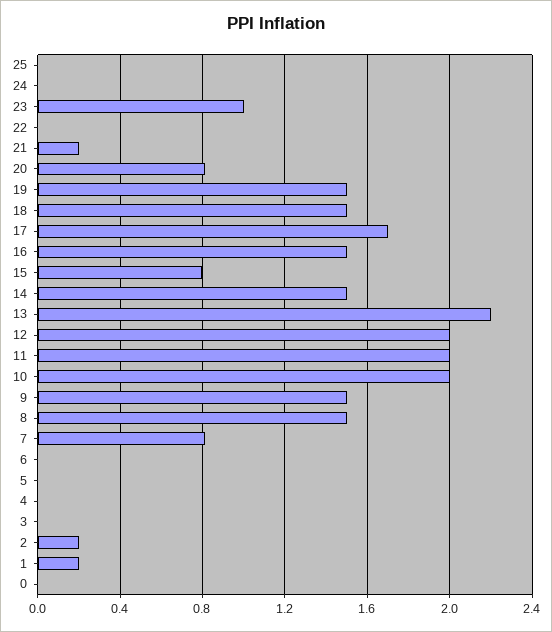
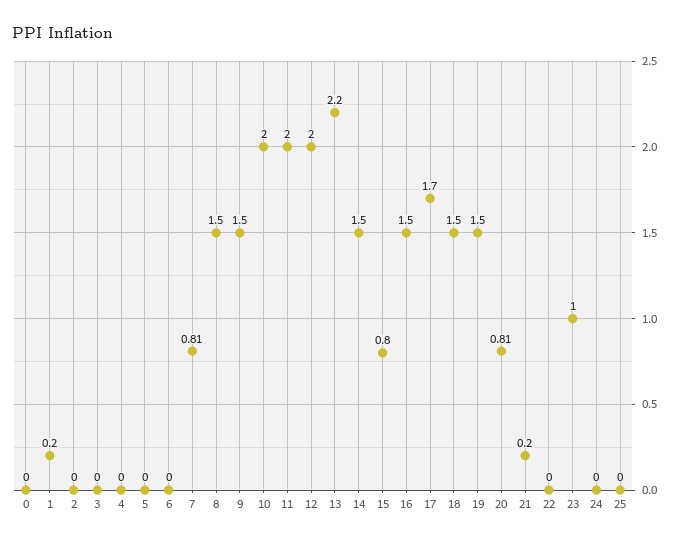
2: 0.2 -> 0

